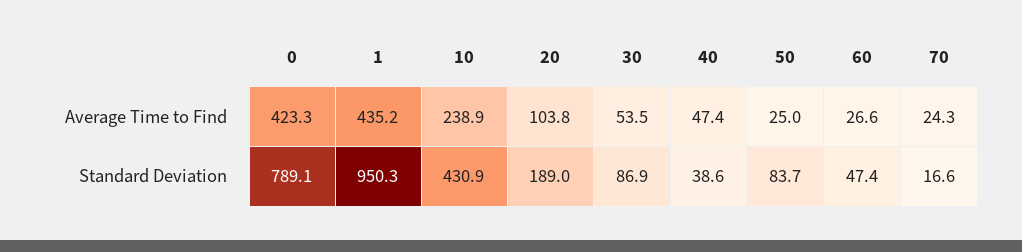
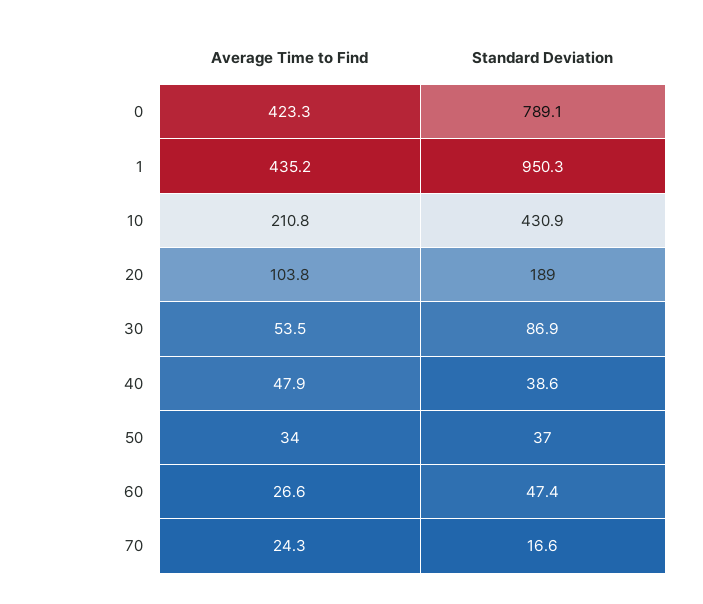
10, Average Time to Find: 238.9 -> 210.8
40, Average Time to Find: 47.4 -> 47.9
50, Average Time to Find: 25 -> 34
50, Standard Deviation: 83.7 -> 37

